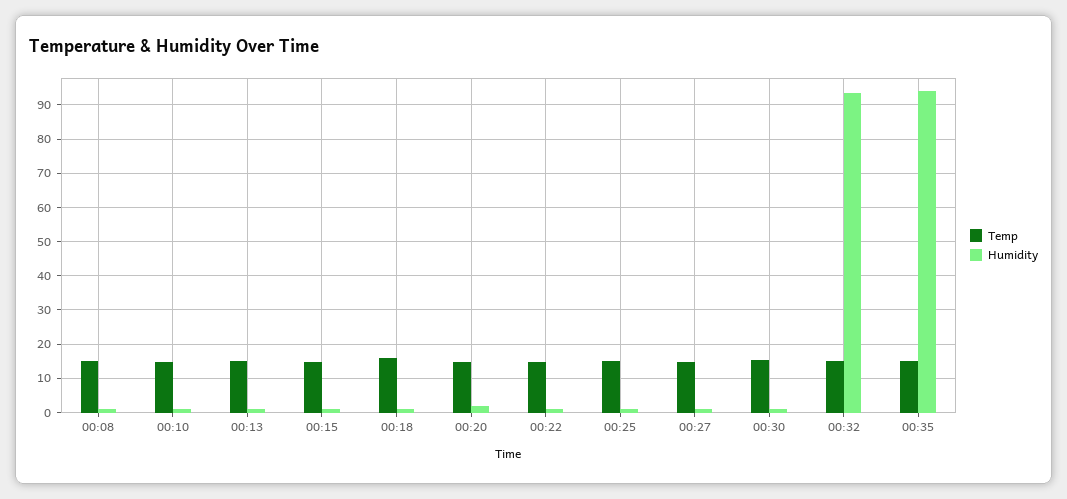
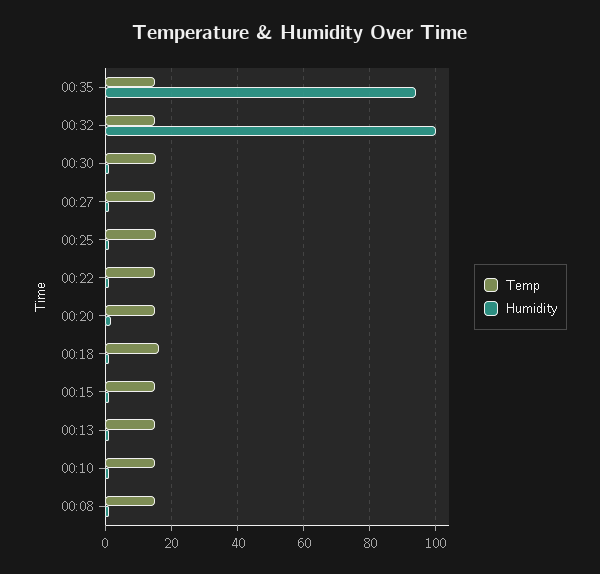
Humidity, 00:32: 94 -> 100

